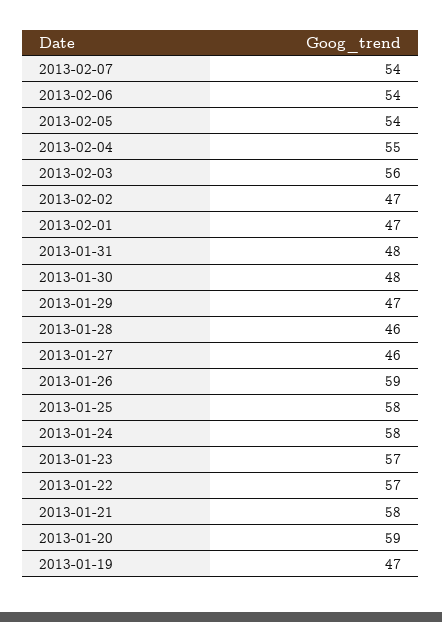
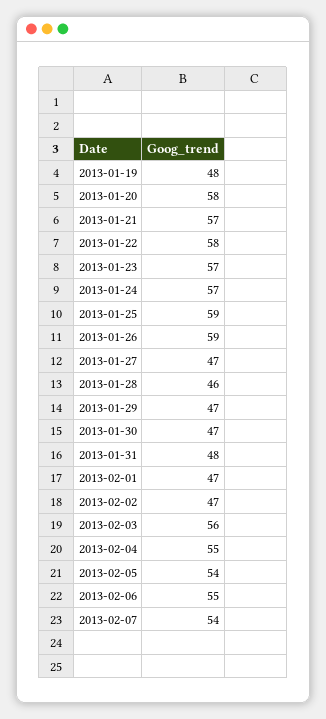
2013-02-06: 54 -> 55
2013-01-30: 48 -> 47
2013-01-27: 46 -> 47
2013-01-25: 58 -> 59
2013-01-24: 58 -> 57
2013-01-22: 57 -> 58
2013-01-21: 58 -> 57
2013-01-20: 59 -> 58
2013-01-19: 47 -> 48

